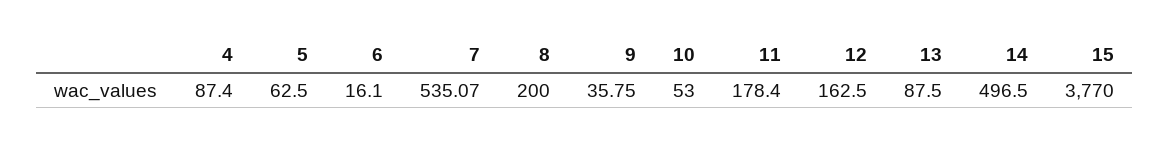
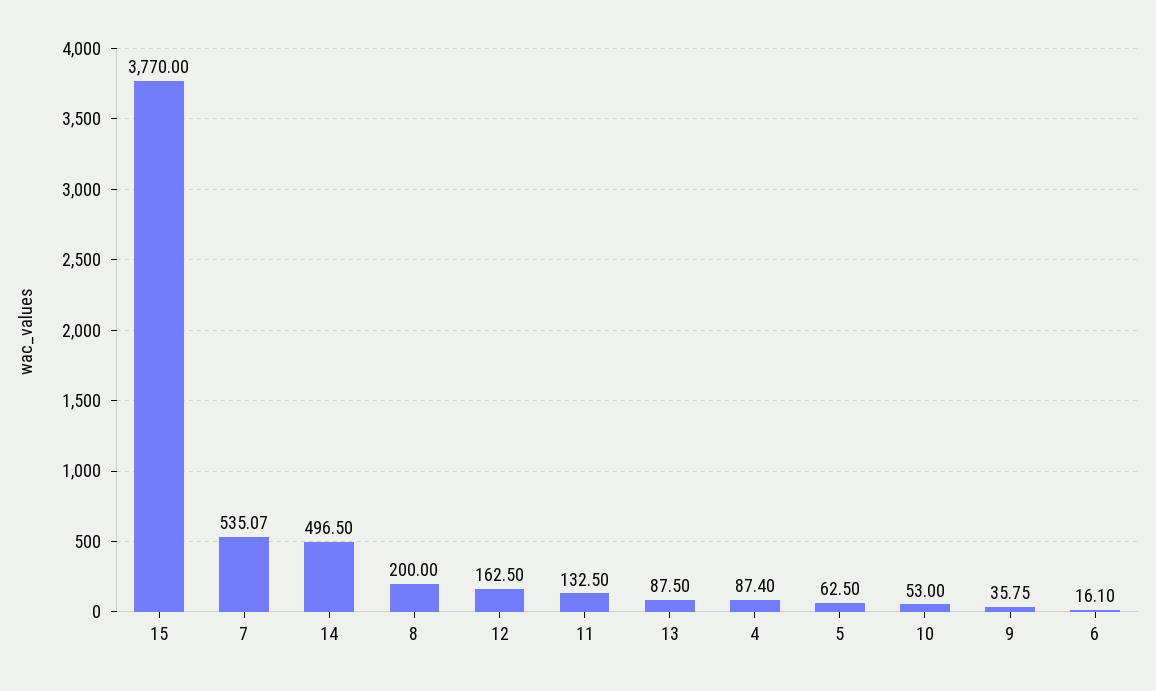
11: 178.4 -> 132.5

